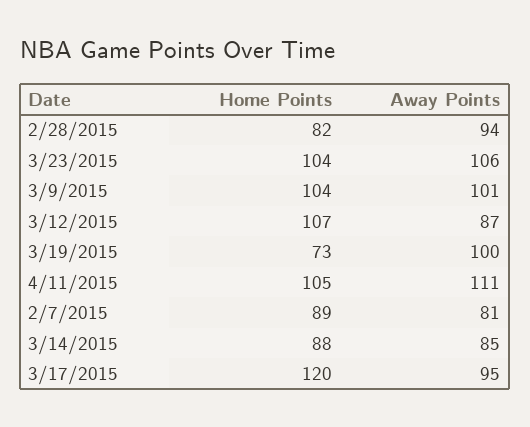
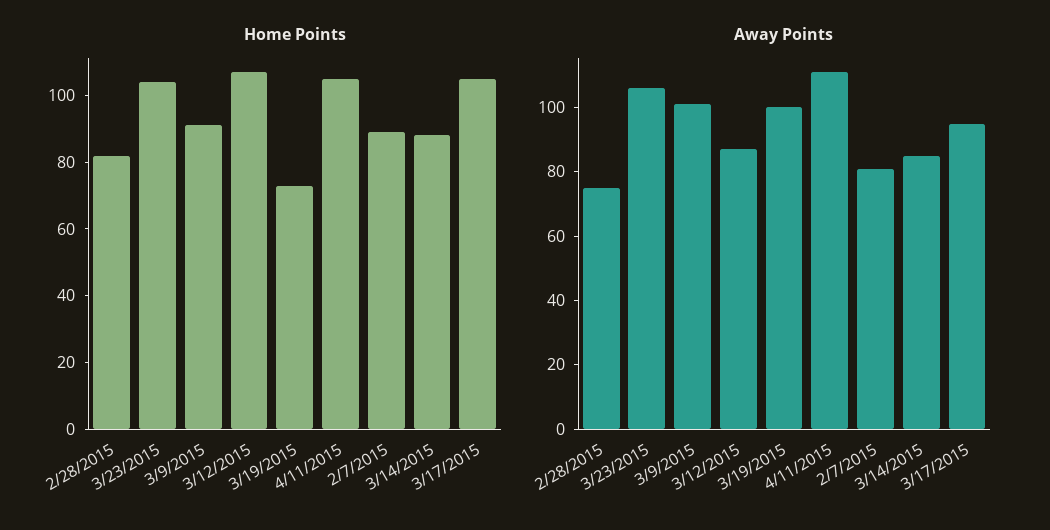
Away Points, 2/28/2015: 94 -> 75
Home Points, 3/9/2015: 104 -> 90
Home Points, 3/17/2015: 120 -> 105

